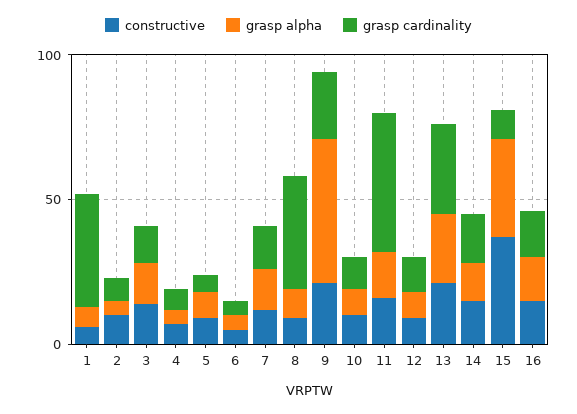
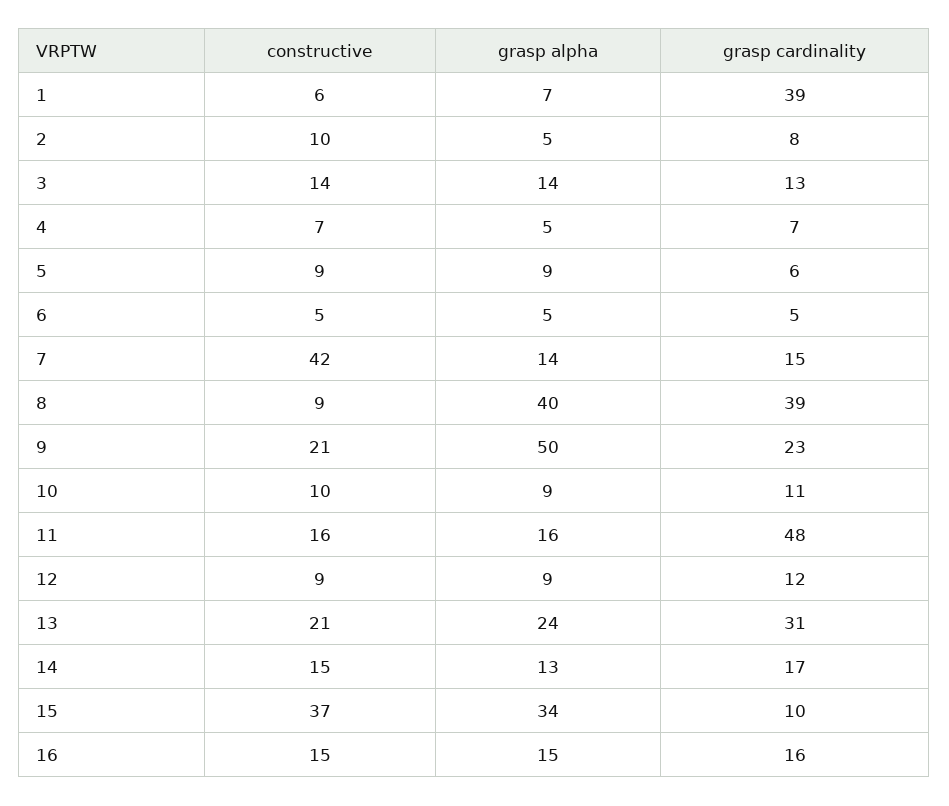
constructive, 7: 10 -> 42
grasp alpha, 8: 10 -> 40

